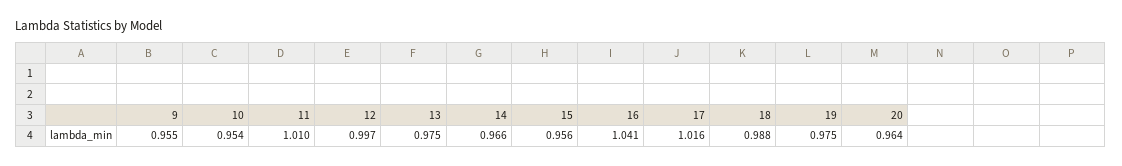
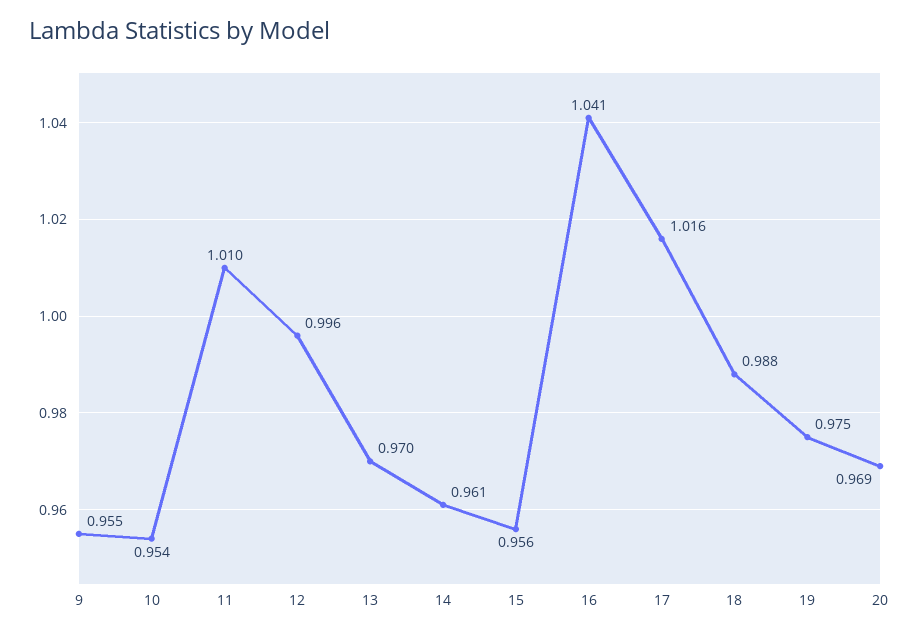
12: 0.997 -> 0.996
13: 0.975 -> 0.97
14: 0.966 -> 0.961
20: 0.964 -> 0.969

